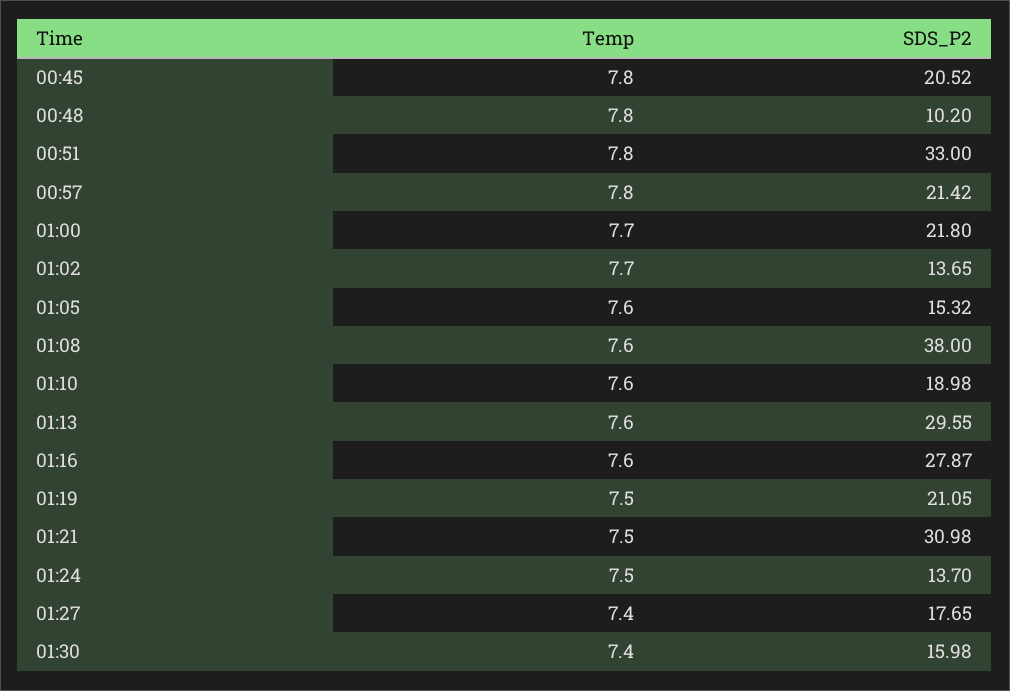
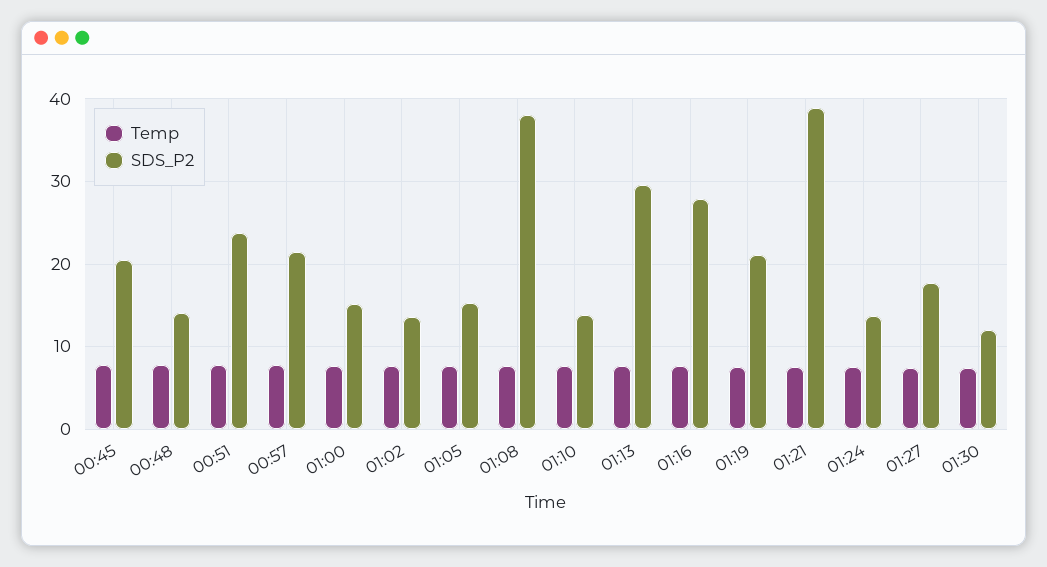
SDS_P2, 00:48: 10.2 -> 14
SDS_P2, 00:51: 33 -> 24
SDS_P2, 01:00: 21.8 -> 15
SDS_P2, 01:10: 18.98 -> 14
SDS_P2, 01:21: 30.98 -> 39
SDS_P2, 01:30: 15.98 -> 12

